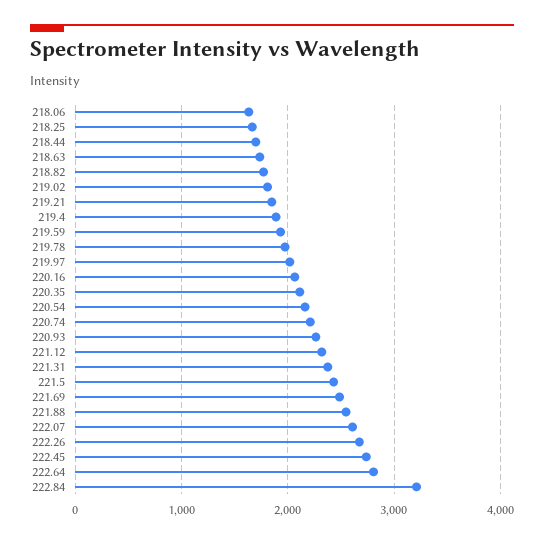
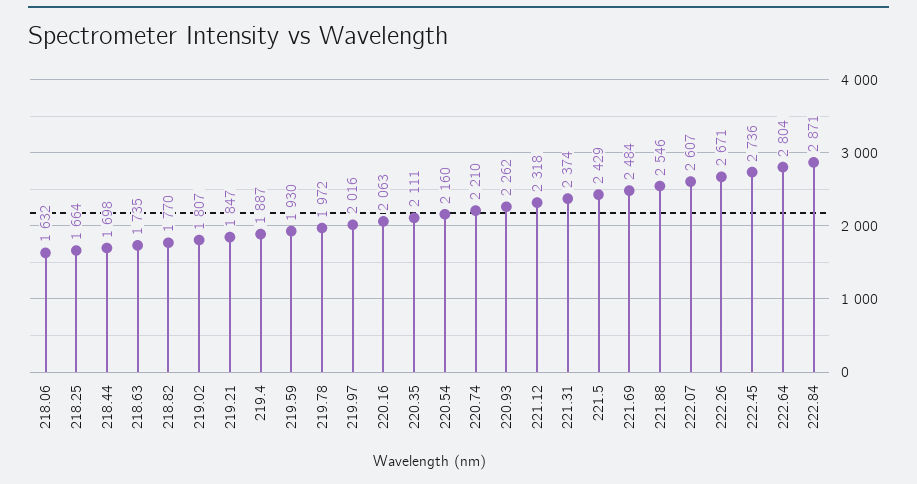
222.84: 3200 -> 2871

